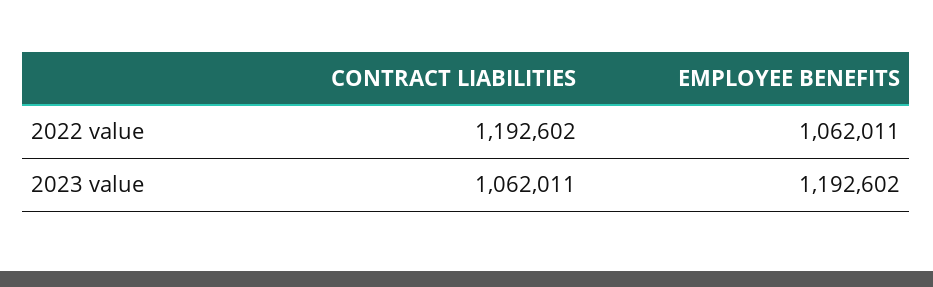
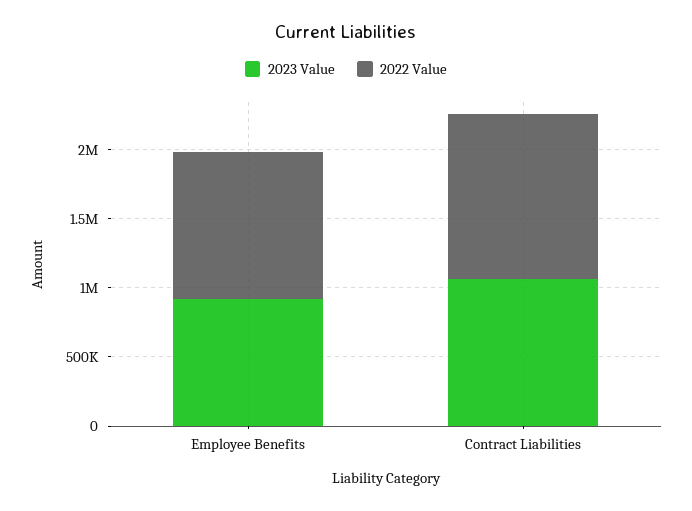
2023 value, EMPLOYEE BENEFITS: 1192602 -> 900000

